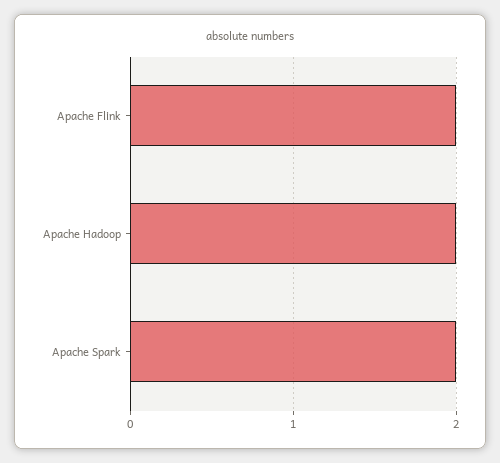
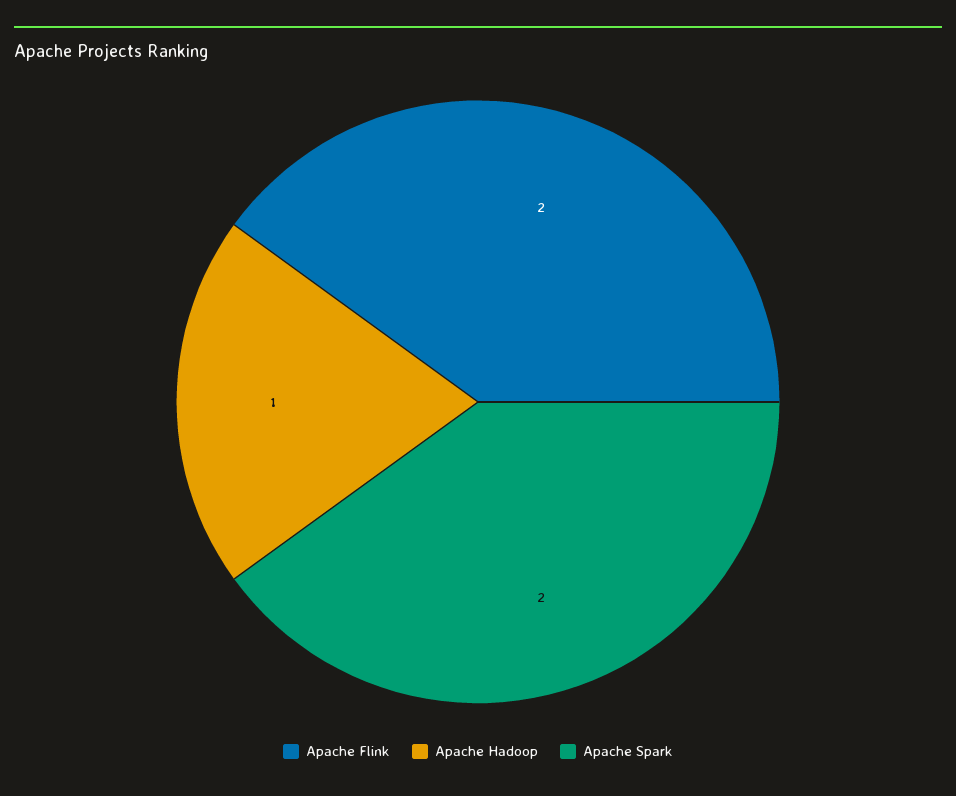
Apache Hadoop: 2 -> 1

